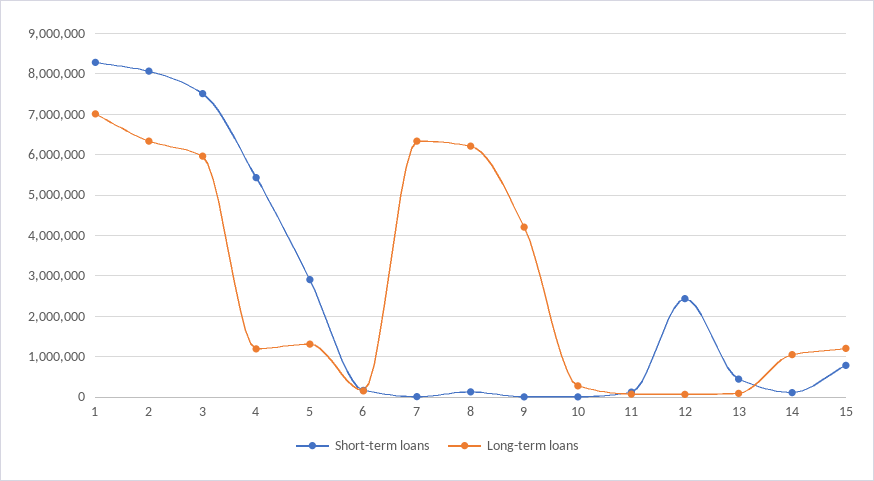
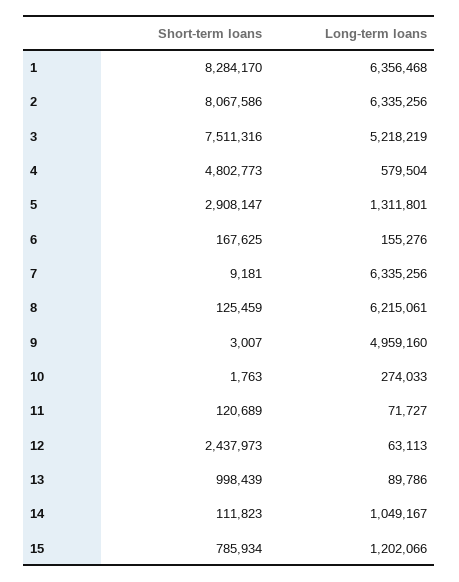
Long-term loans, 1: 7000000 -> 6356468
Long-term loans, 3: 6000000 -> 5218219
Short-term loans, 4: 5400000 -> 4802773
Long-term loans, 4: 1200000 -> 579504
Long-term loans, 9: 4200000 -> 4959160
Short-term loans, 13: 400000 -> 998439

